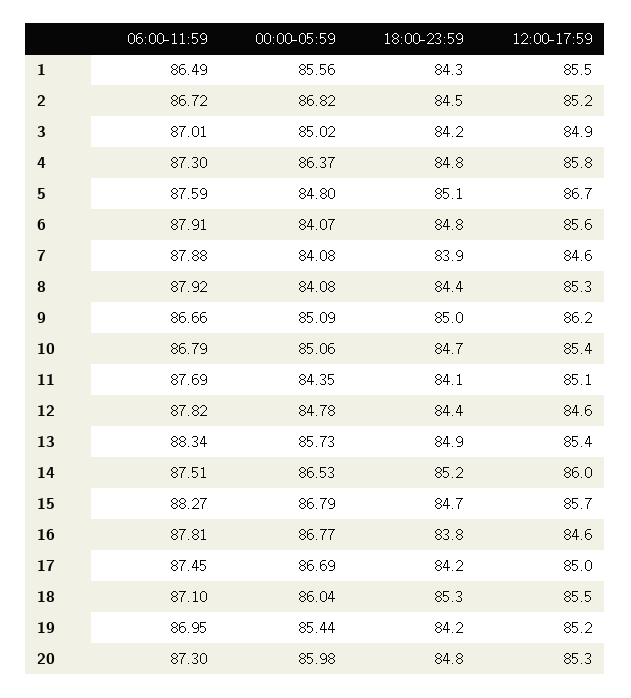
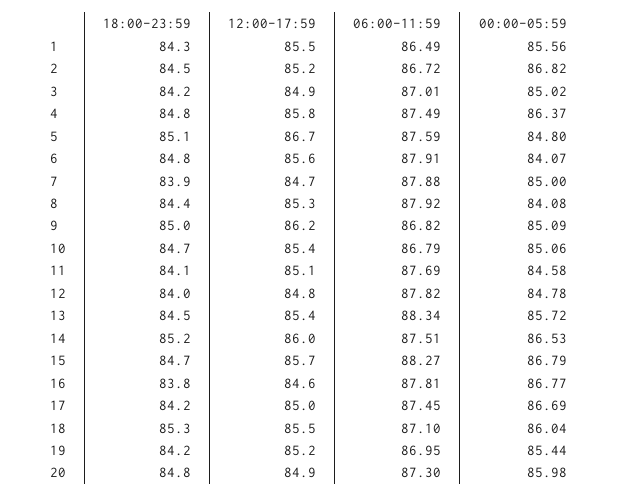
06:00-11:59, 4: 87.3 -> 87.49
00:00-05:59, 7: 84.08 -> 85
12:00-17:59, 7: 84.6 -> 84.7
06:00-11:59, 9: 86.66 -> 86.82
00:00-05:59, 11: 84.35 -> 84.58
18:00-23:59, 12: 84.4 -> 84
12:00-17:59, 12: 84.6 -> 84.8
00:00-05:59, 13: 85.73 -> 85.72
18:00-23:59, 13: 84.9 -> 84.5
12:00-17:59, 20: 85.3 -> 84.9

